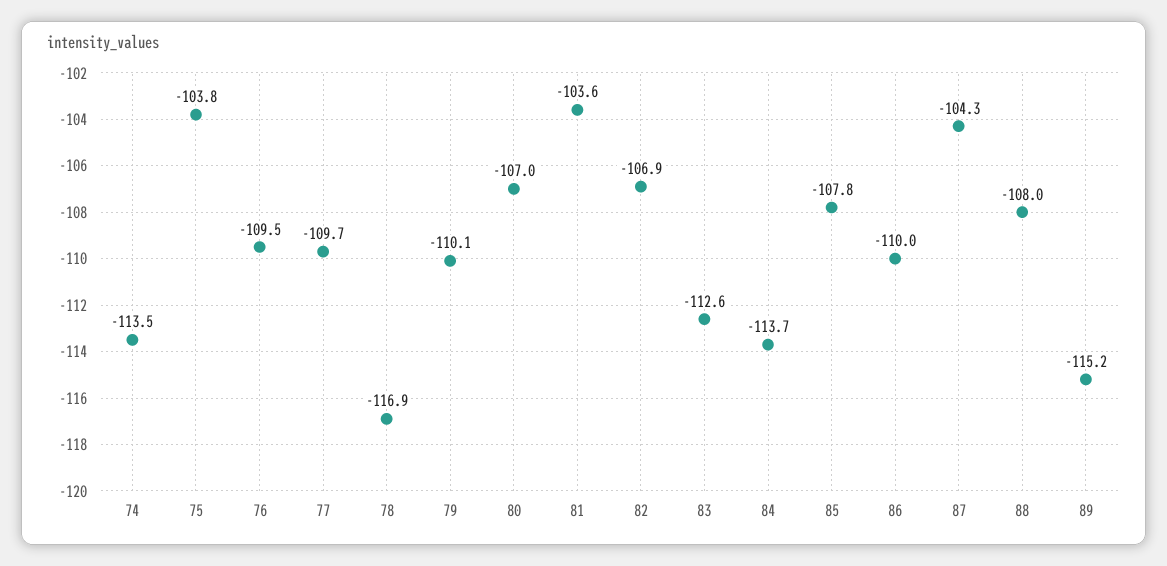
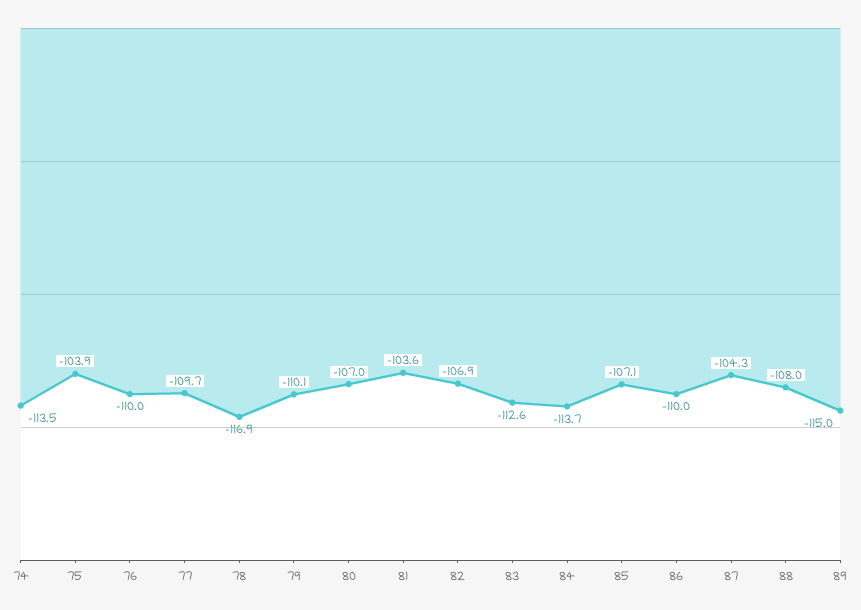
75: -103.8 -> -103.9
76: -109.5 -> -110
85: -107.8 -> -107.1
89: -115.2 -> -115

